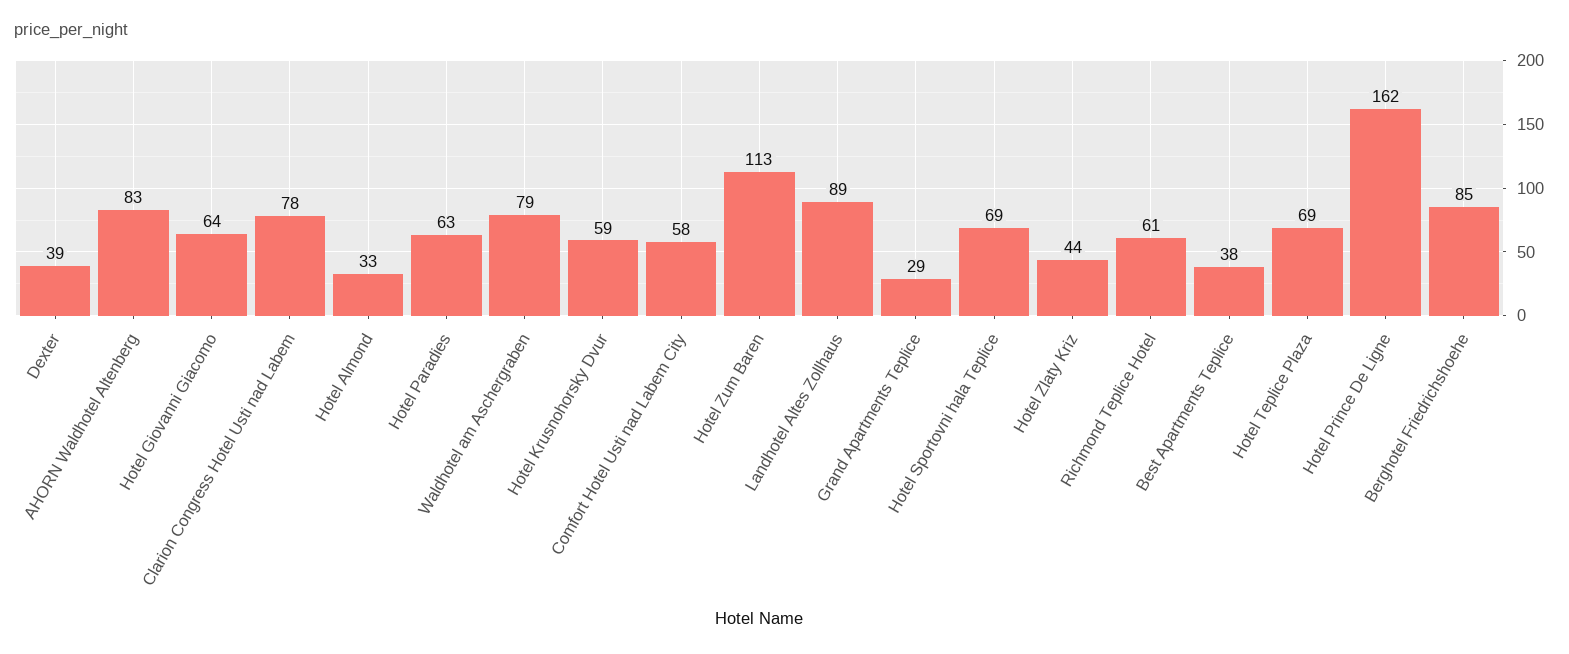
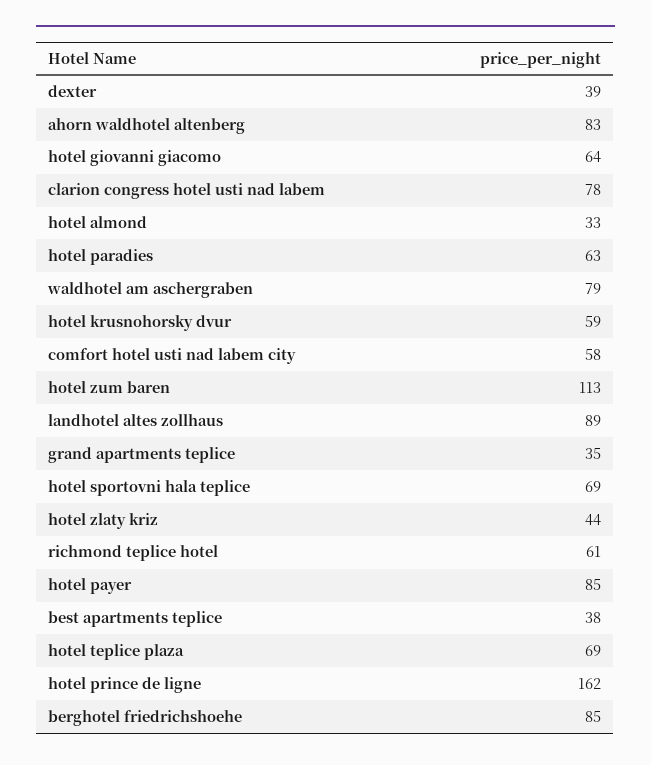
Grand Apartments Teplice: 29 -> 35
hotel payer: none -> 85

